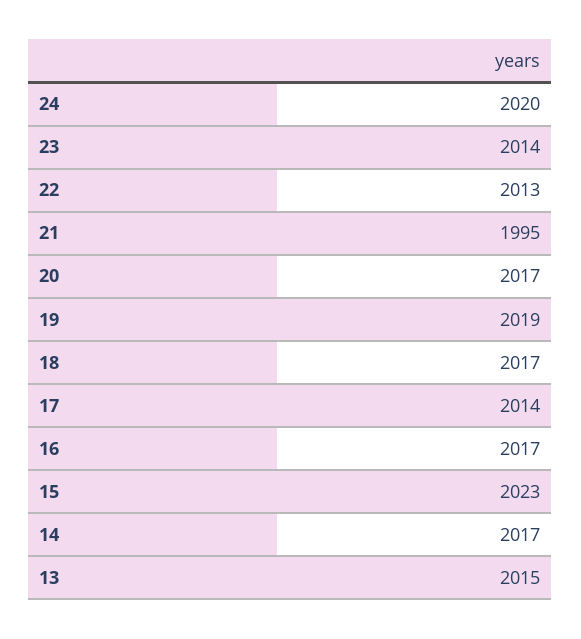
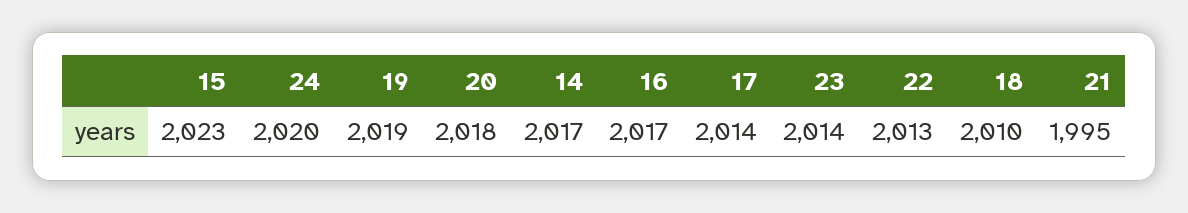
20: 2017 -> 2018
18: 2017 -> 2010
13: 2015 -> none

